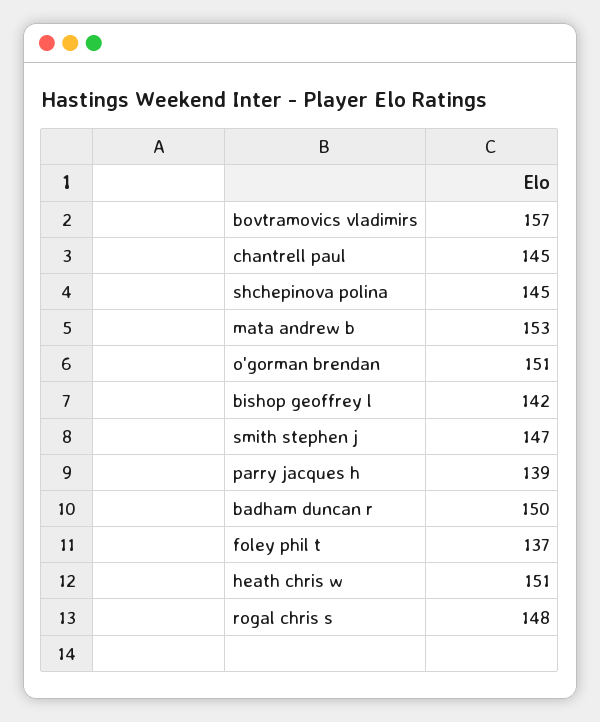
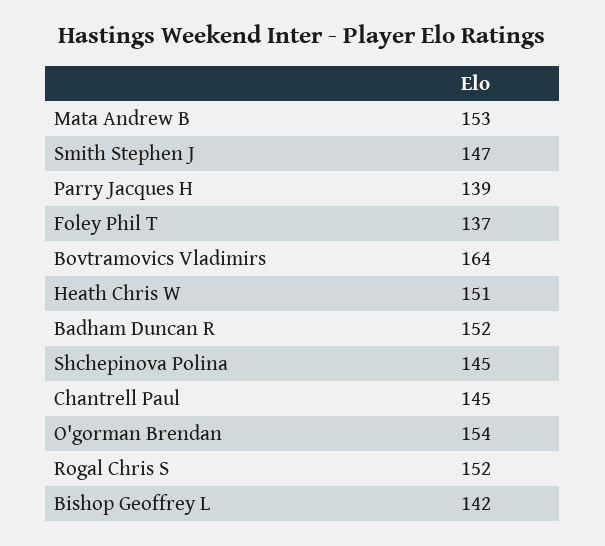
bovtramovics vladimirs: 157 -> 164
o'gorman brendan: 151 -> 154
badham duncan r: 150 -> 152
rogal chris s: 148 -> 152

